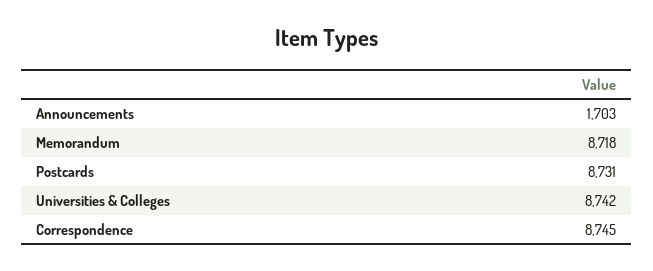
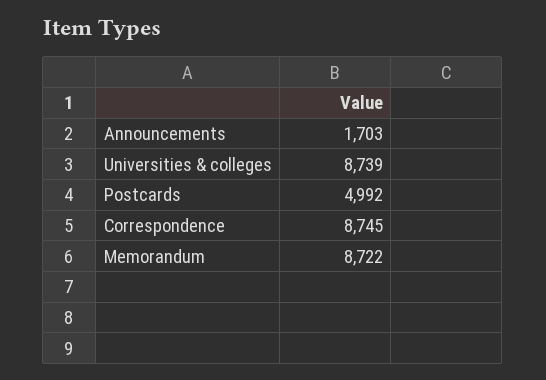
Memorandum: 8718 -> 8722
Postcards: 8731 -> 4992
Universities & Colleges: 8742 -> 8739

